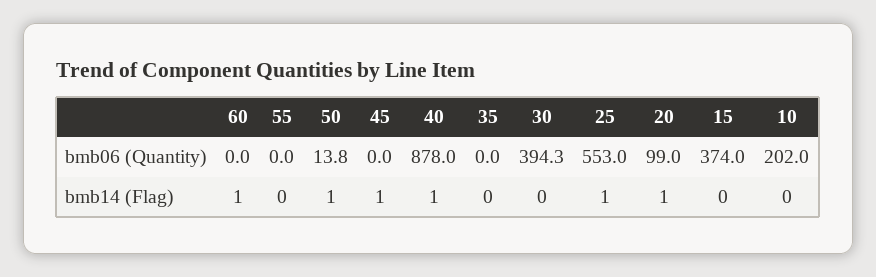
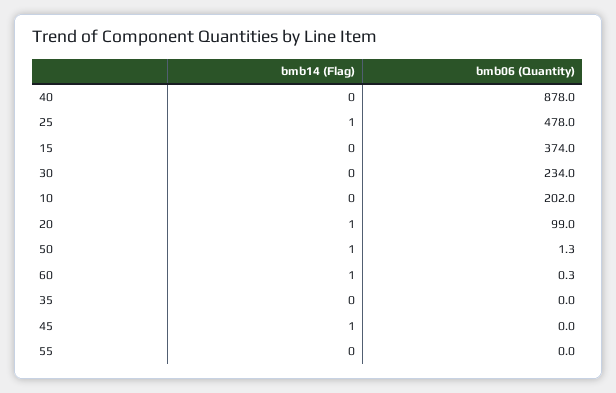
60, bmb06 (Quantity): 0 -> 0.3
50, bmb06 (Quantity): 13.8 -> 1.3
30, bmb06 (Quantity): 394.3 -> 234
25, bmb06 (Quantity): 553 -> 478
40, bmb14 (Flag): 1 -> 0

